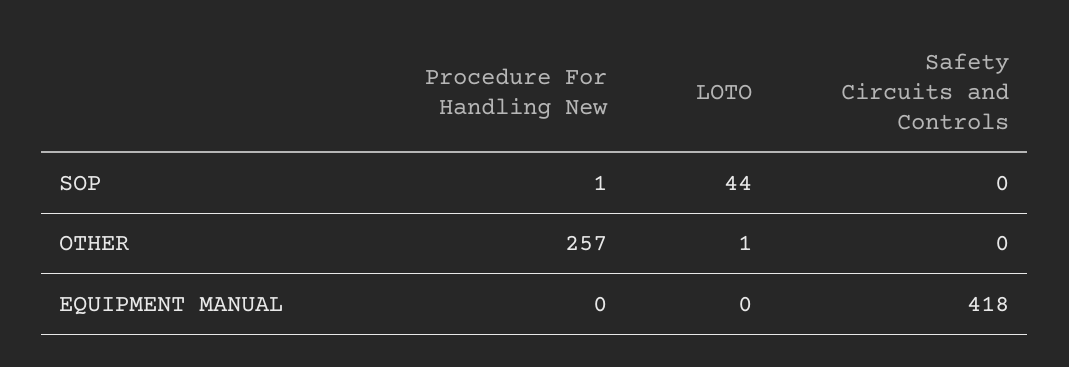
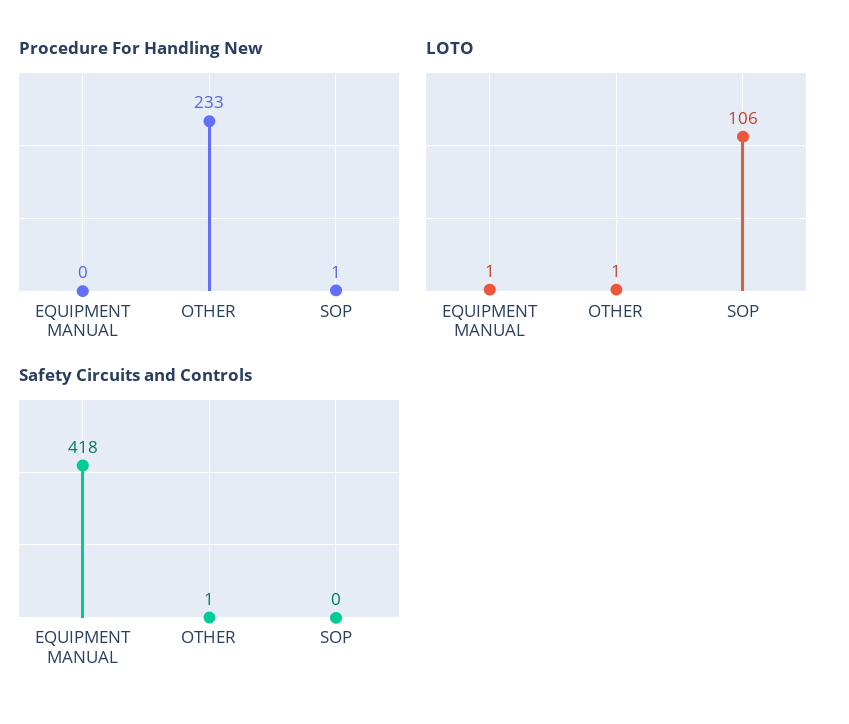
LOTO, SOP: 44 -> 106
Procedure For Handling New, OTHER: 257 -> 233
Safety Circuits and Controls, OTHER: 0 -> 1
LOTO, EQUIPMENT MANUAL: 0 -> 1

